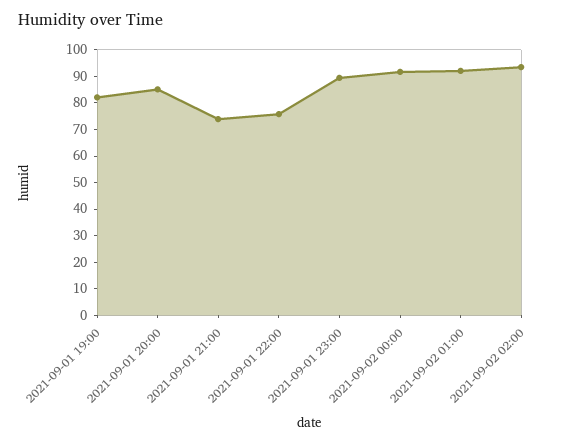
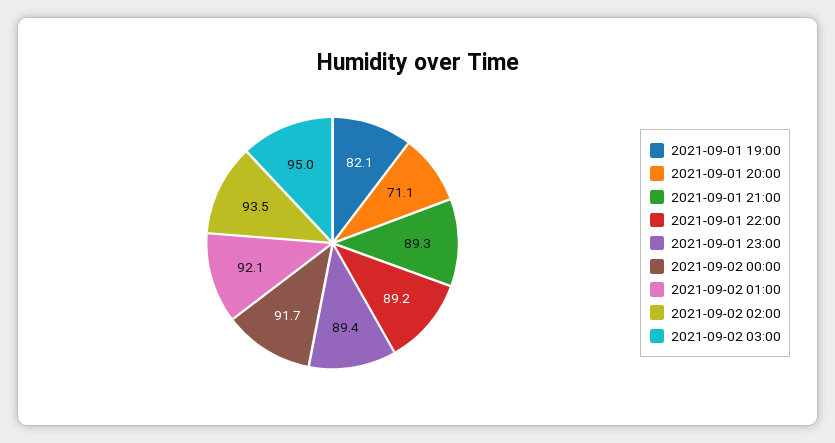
2021-09-01 20:00: 85 -> 71.1
2021-09-01 21:00: 75 -> 89.3
2021-09-01 22:00: 75 -> 89.2
2021-09-02 03:00: none -> 95

